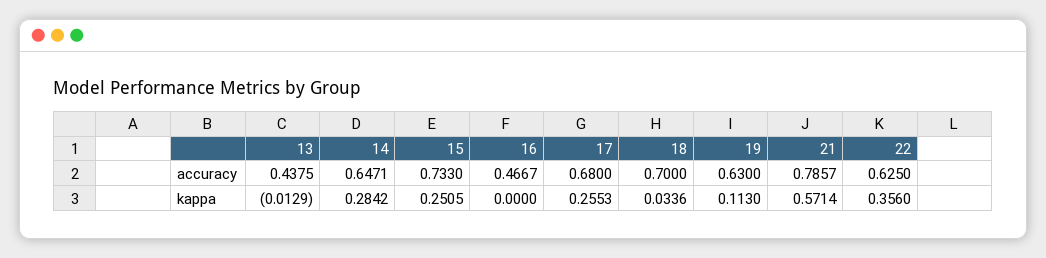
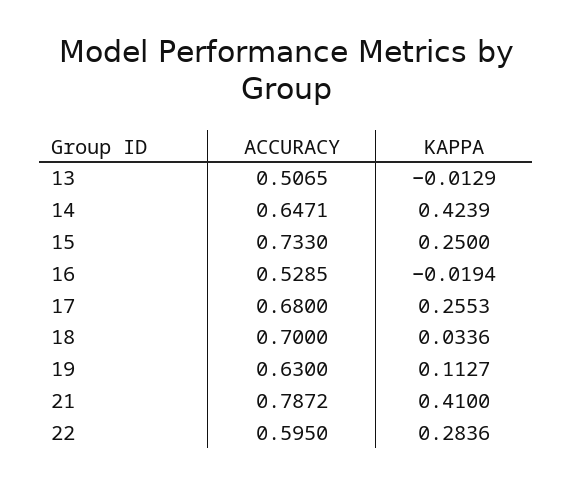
13, accuracy: 0.4375 -> 0.5065
16, accuracy: 0.4667 -> 0.5285
21, accuracy: 0.7857 -> 0.7872
22, accuracy: 0.625 -> 0.595
14, kappa: 0.2842 -> 0.4239
15, kappa: 0.2505 -> 0.25
16, kappa: 0 -> -0.0194
19, kappa: 0.113 -> 0.1127
21, kappa: 0.5714 -> 0.41
22, kappa: 0.356 -> 0.2836

